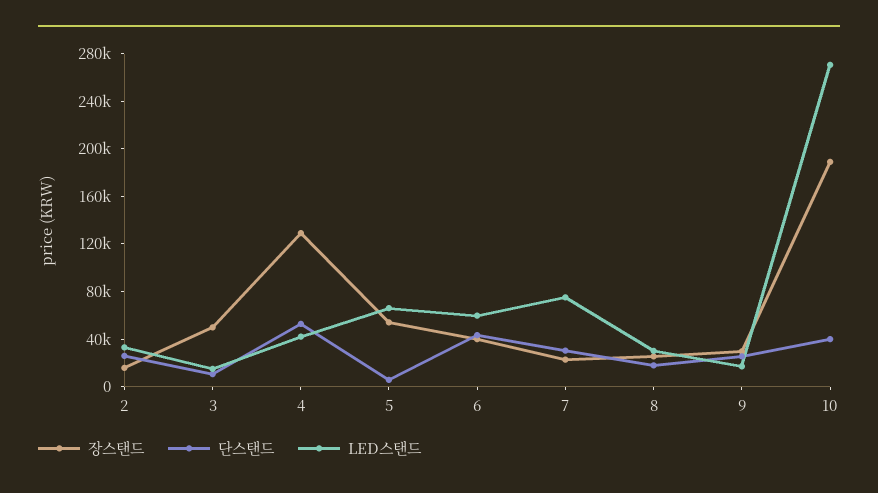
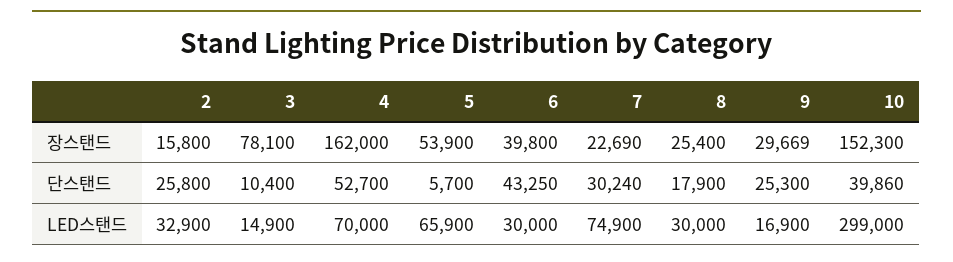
장스탠드, 3: 50000 -> 78100
장스탠드, 4: 130000 -> 162000
LED스탠드, 4: 40000 -> 70000
LED스탠드, 6: 60000 -> 30000
장스탠드, 10: 190000 -> 152300
LED스탠드, 10: 270000 -> 299000

